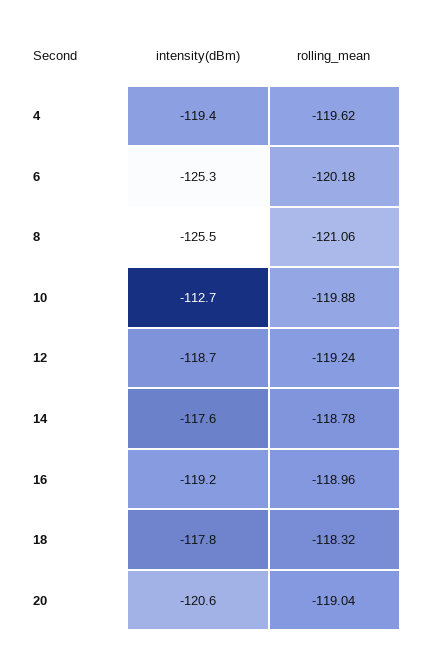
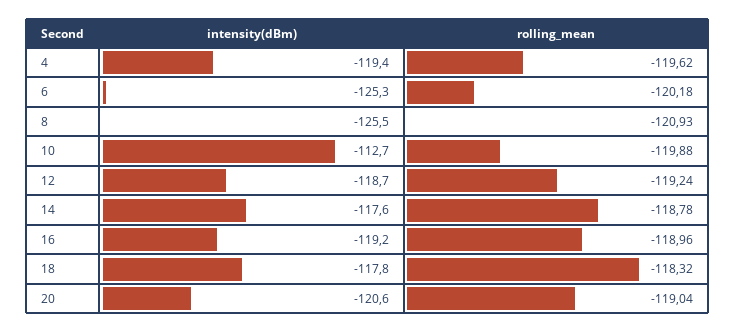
rolling_mean, 8: -121.06 -> -120.93

